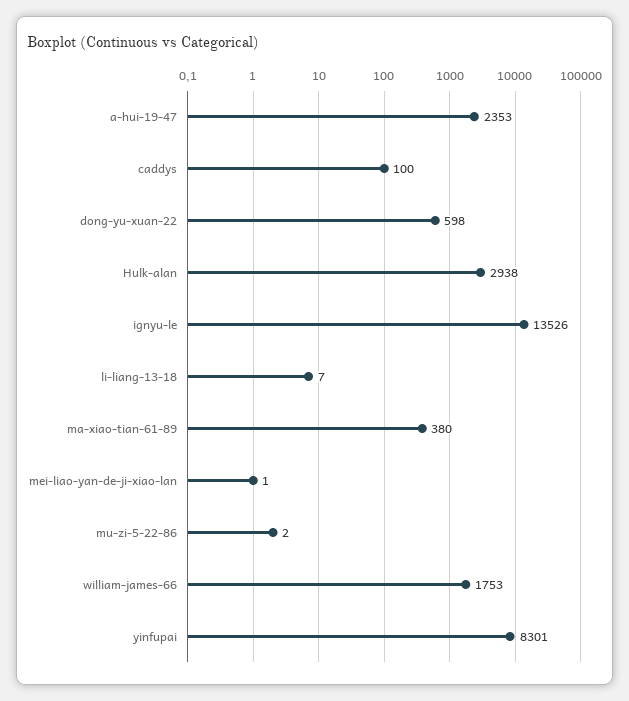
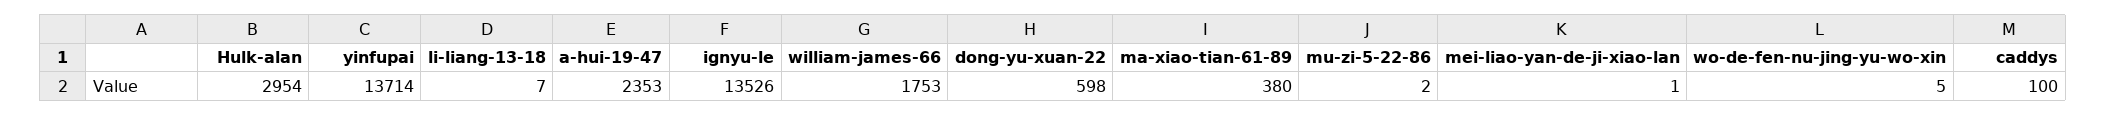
Hulk-alan: 2938 -> 2954
yinfupai: 8301 -> 13714
wo-de-fen-nu-jing-yu-wo-xin: none -> 5

